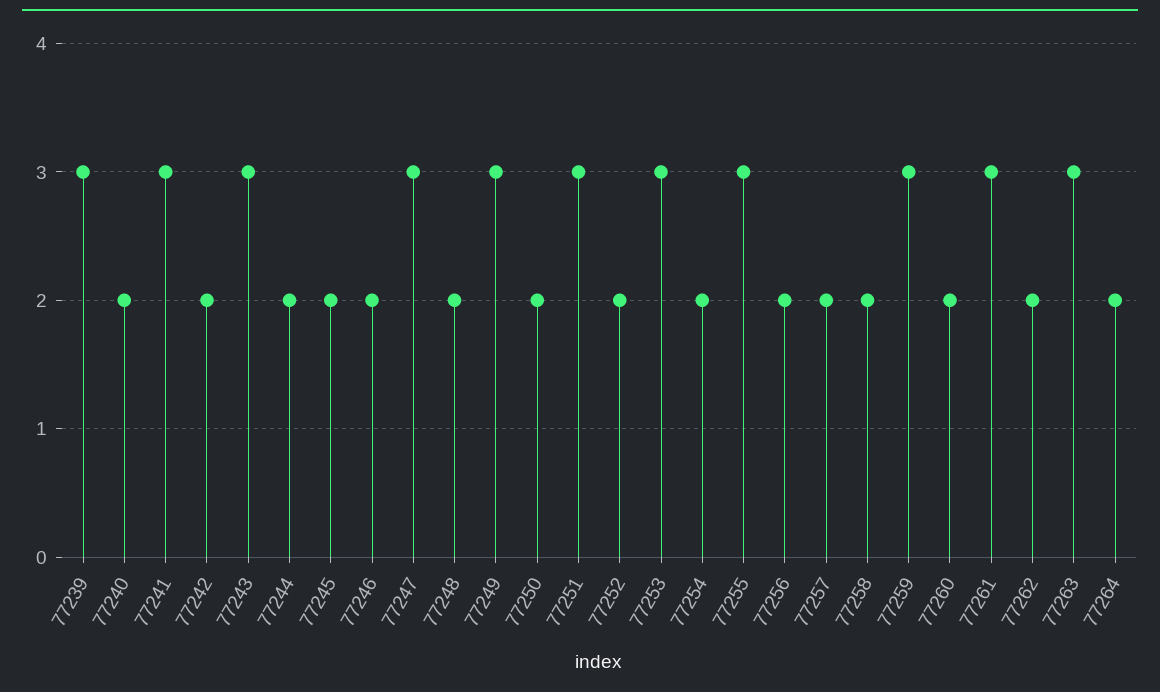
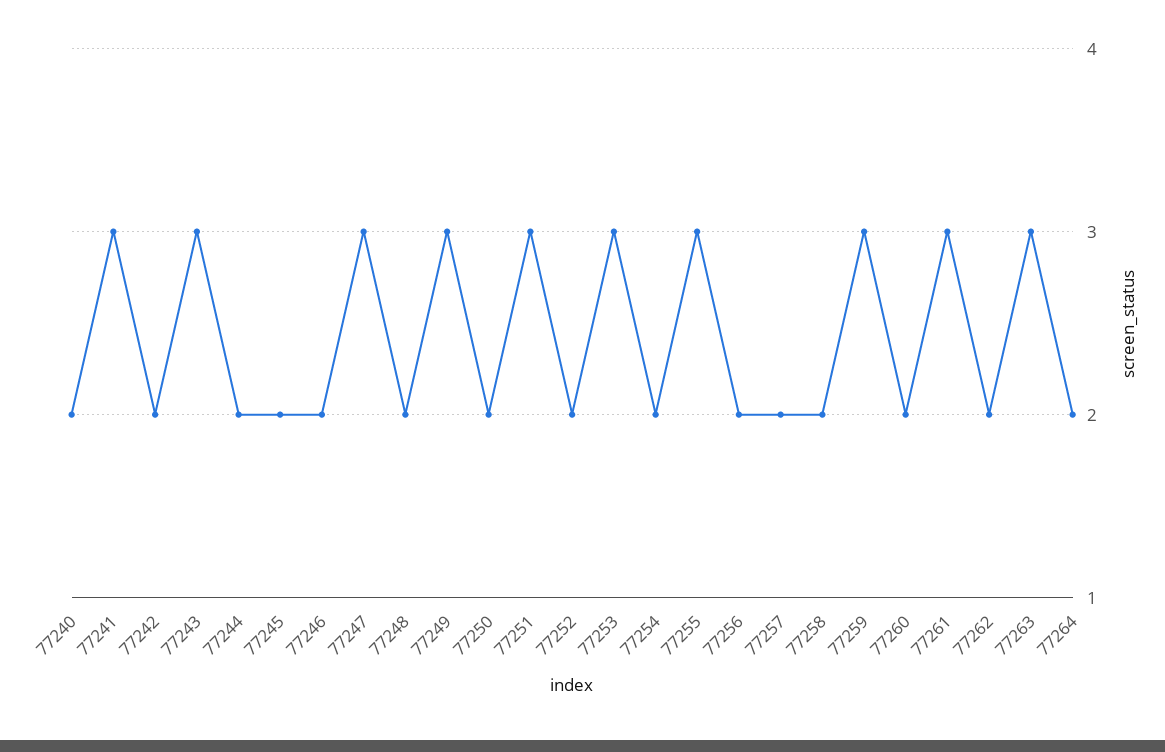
77239: 3 -> none

